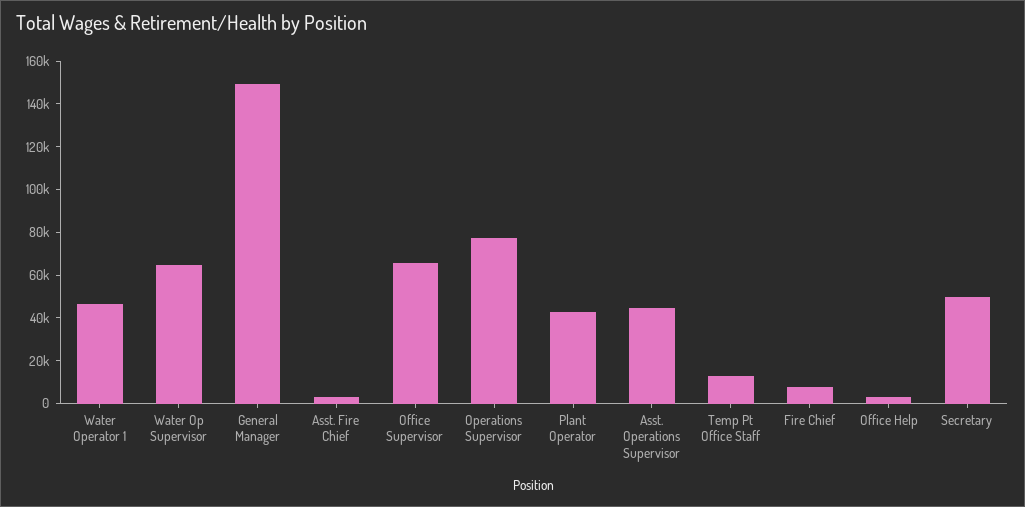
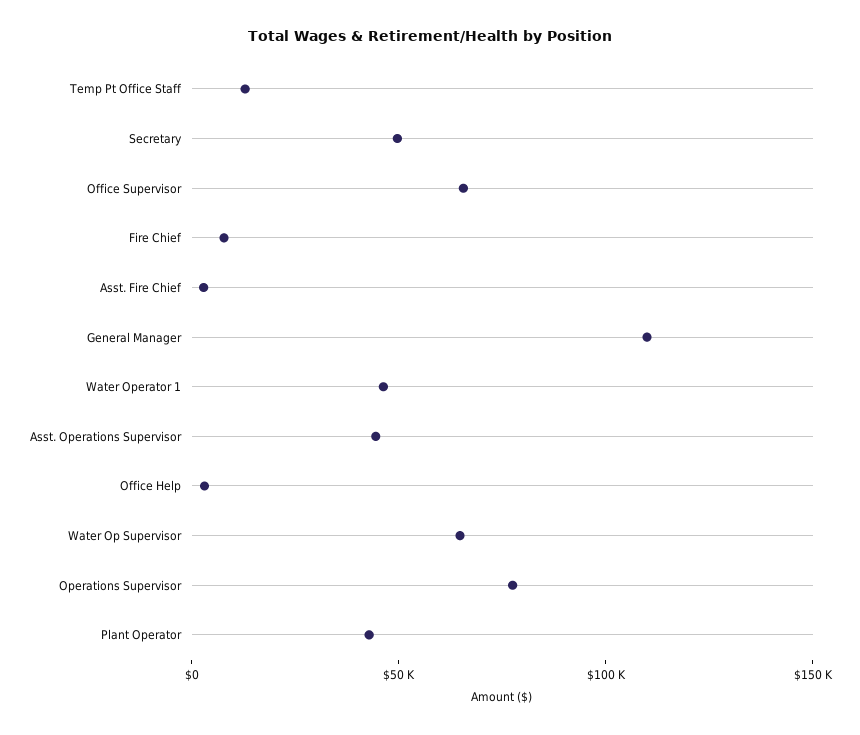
General Manager: 150000 -> 110000

